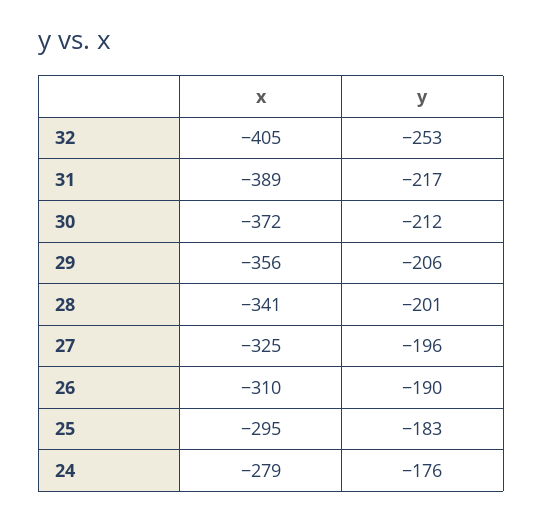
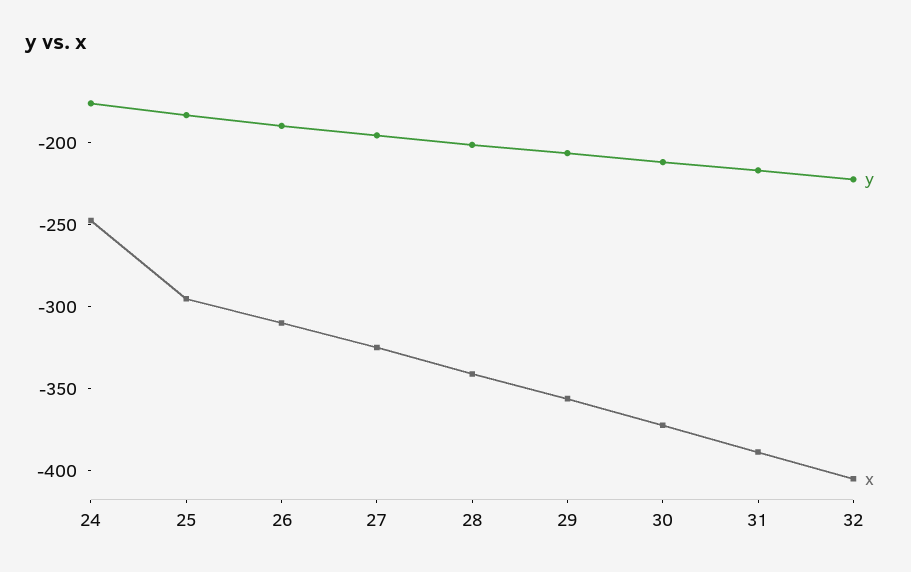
y, 32: -253 -> -220
x, 24: -279 -> -250

